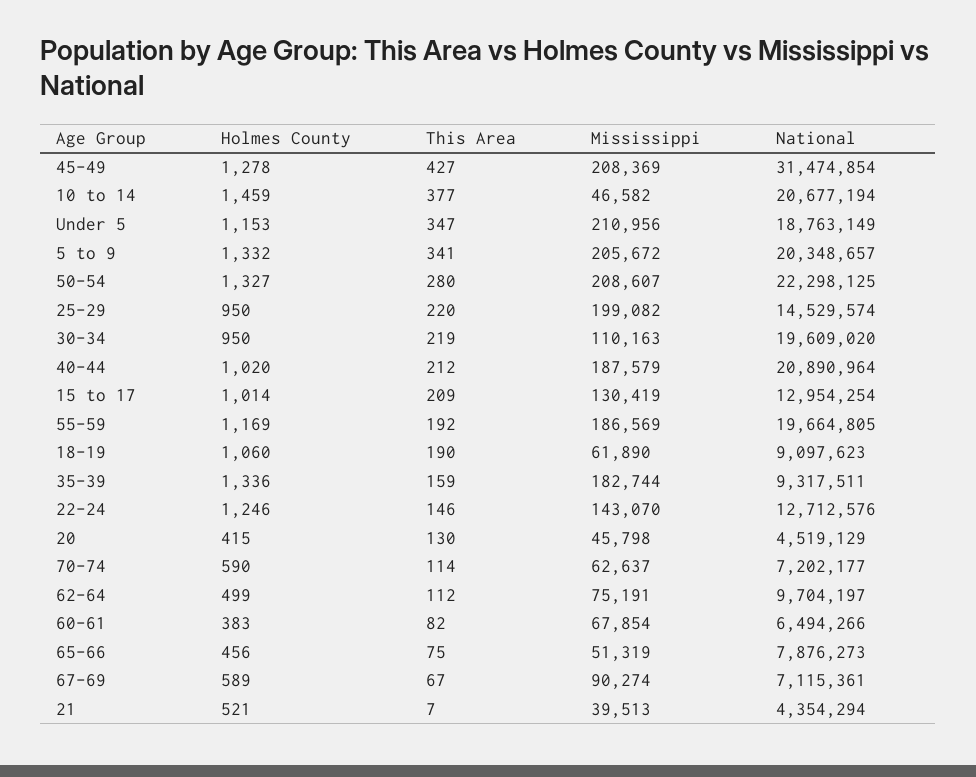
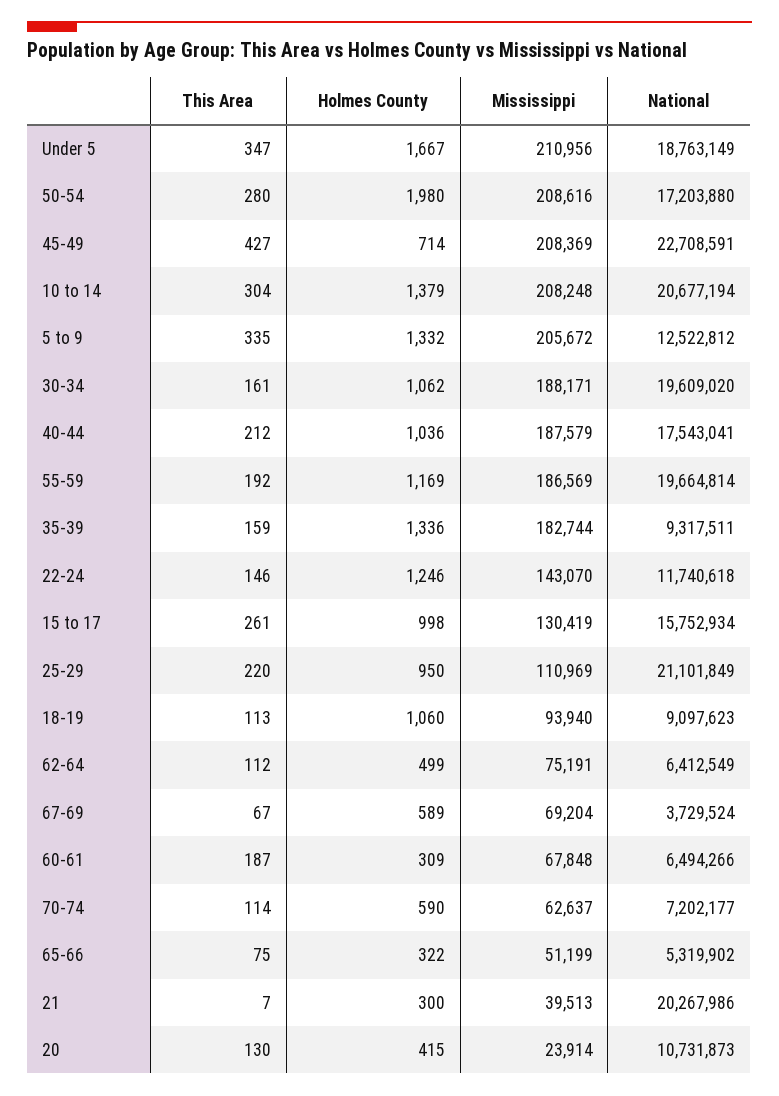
Holmes County, 45-49: 1278 -> 714
National, 45-49: 31474854 -> 22708591
Holmes County, 10 to 14: 1459 -> 1379
This Area, 10 to 14: 377 -> 304
Mississippi, 10 to 14: 46582 -> 208248
Holmes County, Under 5: 1153 -> 1667
This Area, 5 to 9: 341 -> 335
National, 5 to 9: 20348657 -> 12522812
Holmes County, 50-54: 1327 -> 1980
Mississippi, 50-54: 208607 -> 208616
National, 50-54: 22298125 -> 17203880
Mississippi, 25-29: 199082 -> 110969
National, 25-29: 14529574 -> 21101849
Holmes County, 30-34: 950 -> 1062
This Area, 30-34: 219 -> 161
Mississippi, 30-34: 110163 -> 188171
Holmes County, 40-44: 1020 -> 1036
National, 40-44: 20890964 -> 17543041
Holmes County, 15 to 17: 1014 -> 998
This Area, 15 to 17: 209 -> 261
National, 15 to 17: 12954254 -> 15752934
National, 55-59: 19664805 -> 19664814
This Area, 18-19: 190 -> 113
Mississippi, 18-19: 61890 -> 93940
National, 22-24: 12712576 -> 11740618
Mississippi, 20: 45798 -> 23914
National, 20: 4519129 -> 10731873
National, 62-64: 9704197 -> 6412549
Holmes County, 60-61: 383 -> 309
This Area, 60-61: 82 -> 187
Mississippi, 60-61: 67854 -> 67848
Holmes County, 65-66: 456 -> 322
Mississippi, 65-66: 51319 -> 51199
National, 65-66: 7876273 -> 5319902
Mississippi, 67-69: 90274 -> 69204
National, 67-69: 7115361 -> 3729524
Holmes County, 21: 521 -> 300
National, 21: 4354294 -> 20267986

